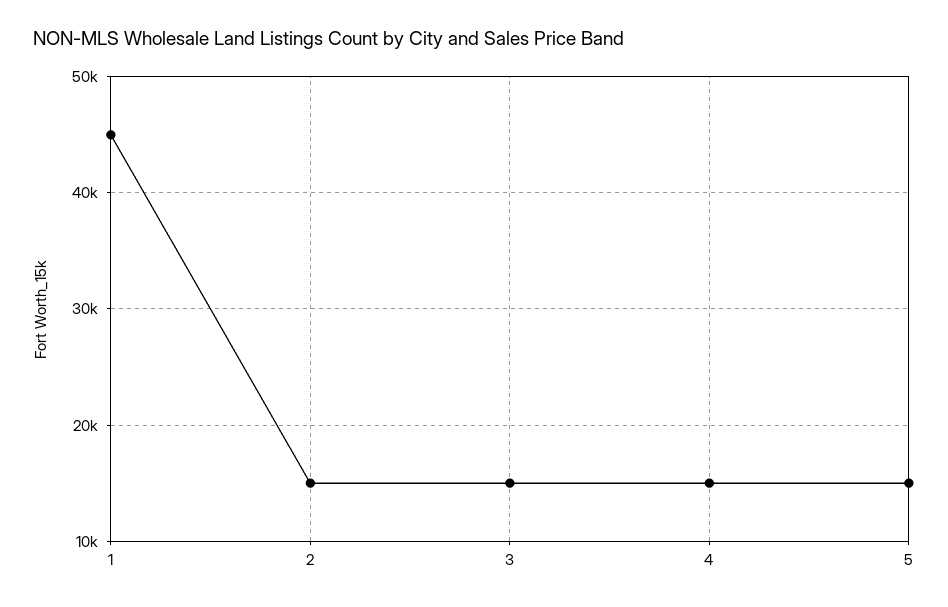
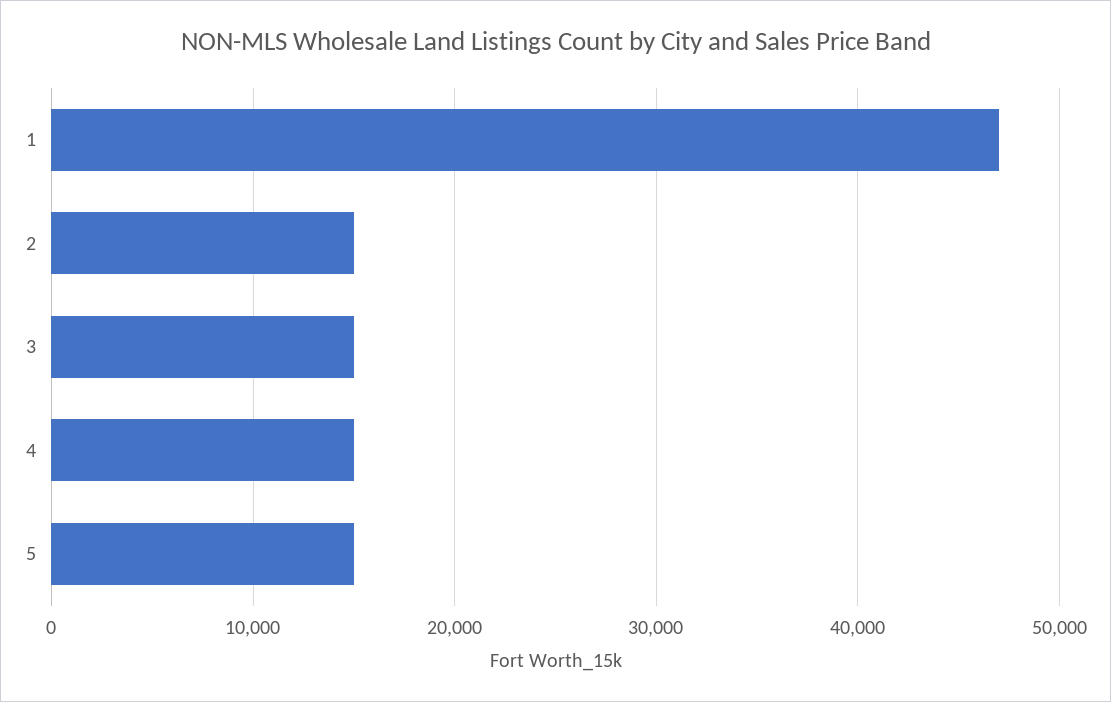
1: 45000 -> 47000

